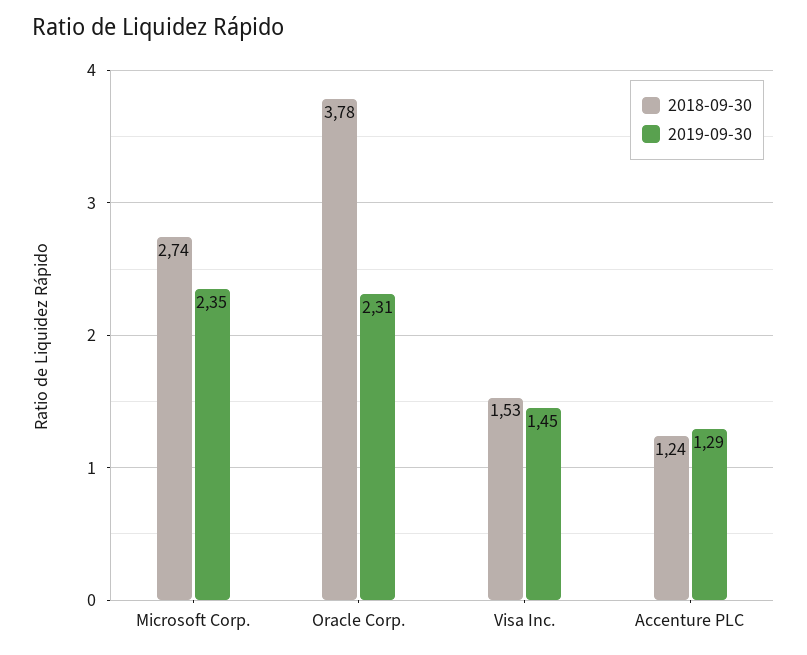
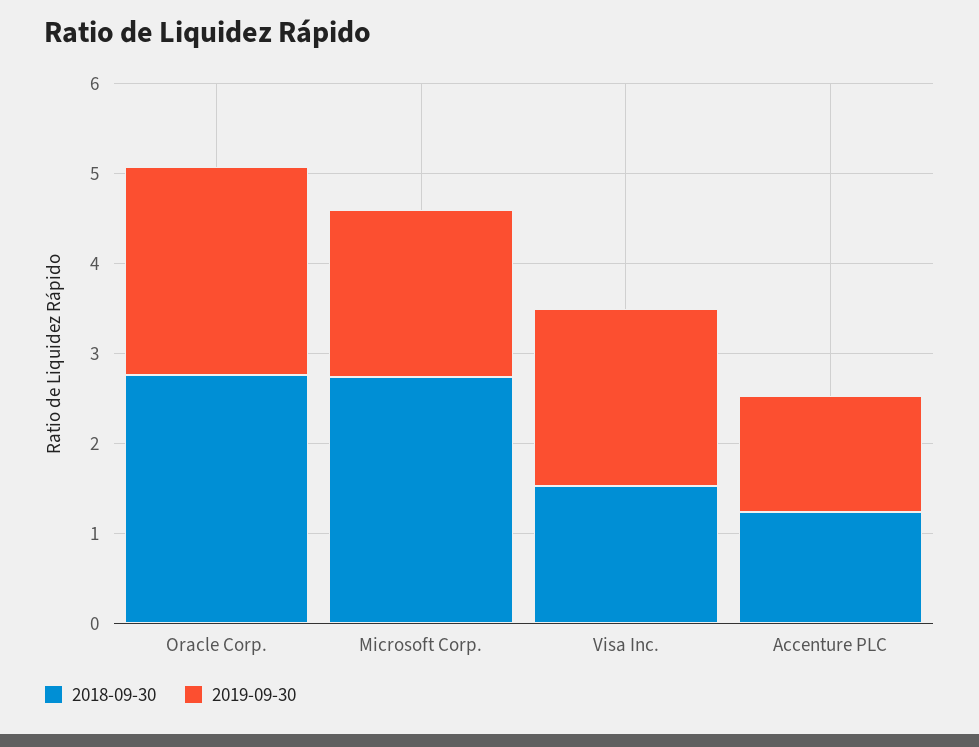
2019-09-30, Microsoft Corp.: 2.35 -> 1.8
2018-09-30, Oracle Corp.: 3.78 -> 2.8
2019-09-30, Visa Inc.: 1.45 -> 2

